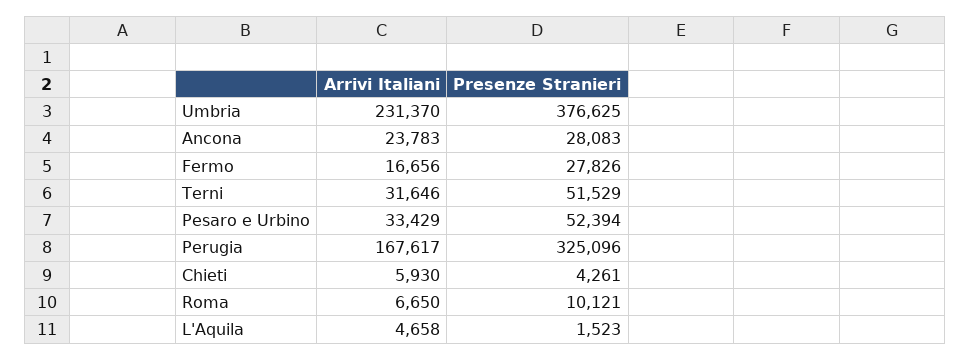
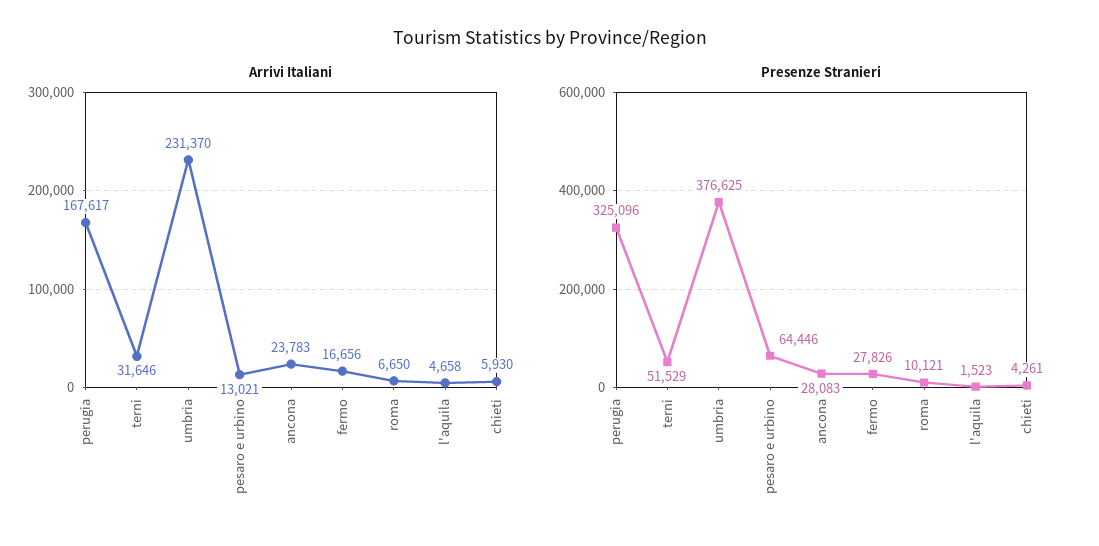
Arrivi Italiani, Pesaro e Urbino: 33429 -> 13021
Presenze Stranieri, Pesaro e Urbino: 52394 -> 64446

